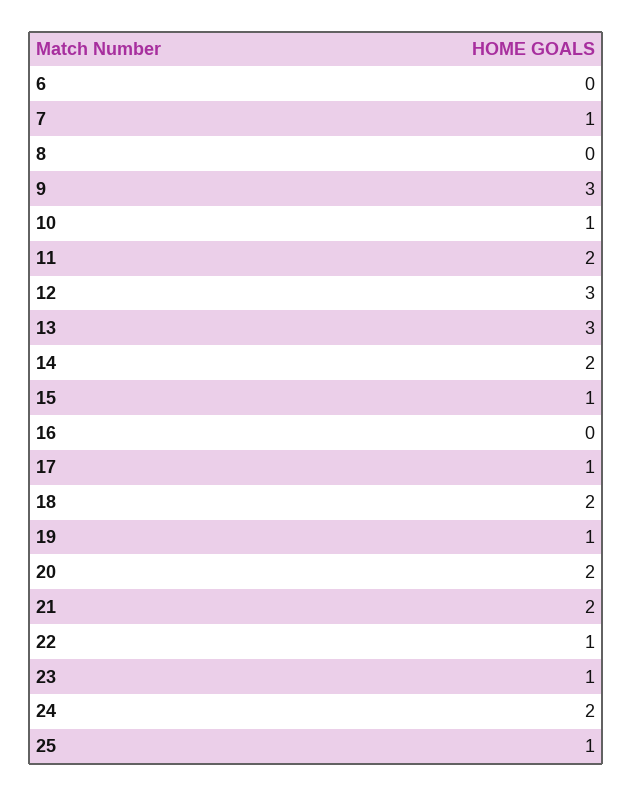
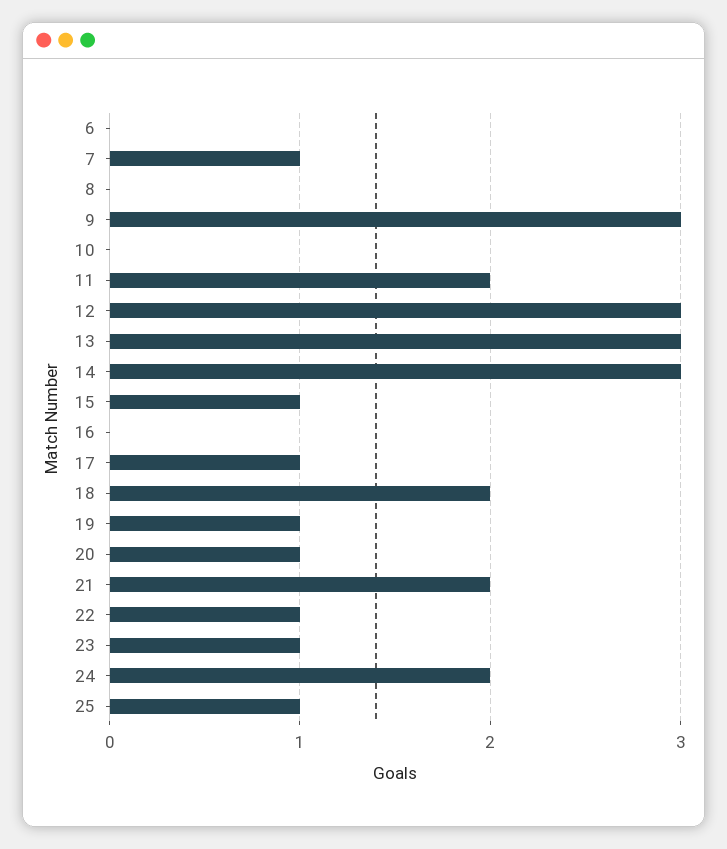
10: 1 -> 0
14: 2 -> 3
20: 2 -> 1

